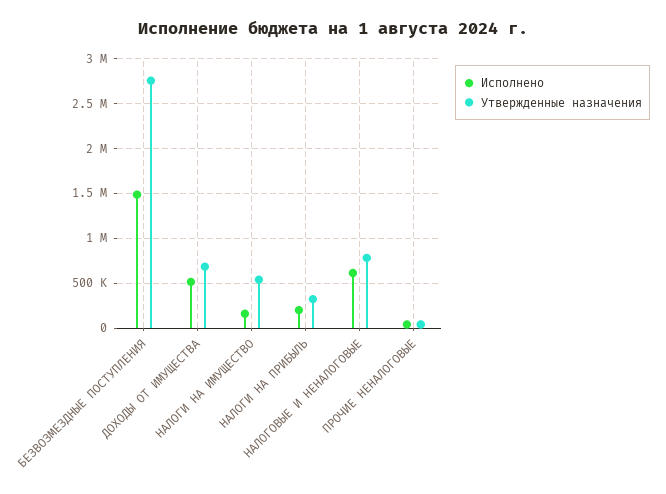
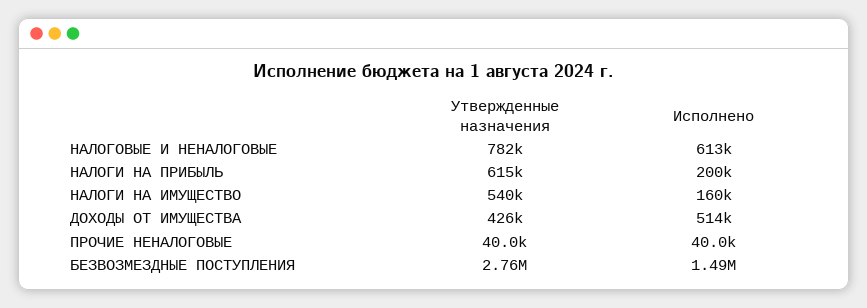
Утвержденные назначения, ДОХОДЫ ОТ ИМУЩЕСТВА: 700000 -> 426000
Утвержденные назначения, НАЛОГИ НА ПРИБЫЛЬ: 300000 -> 615000

